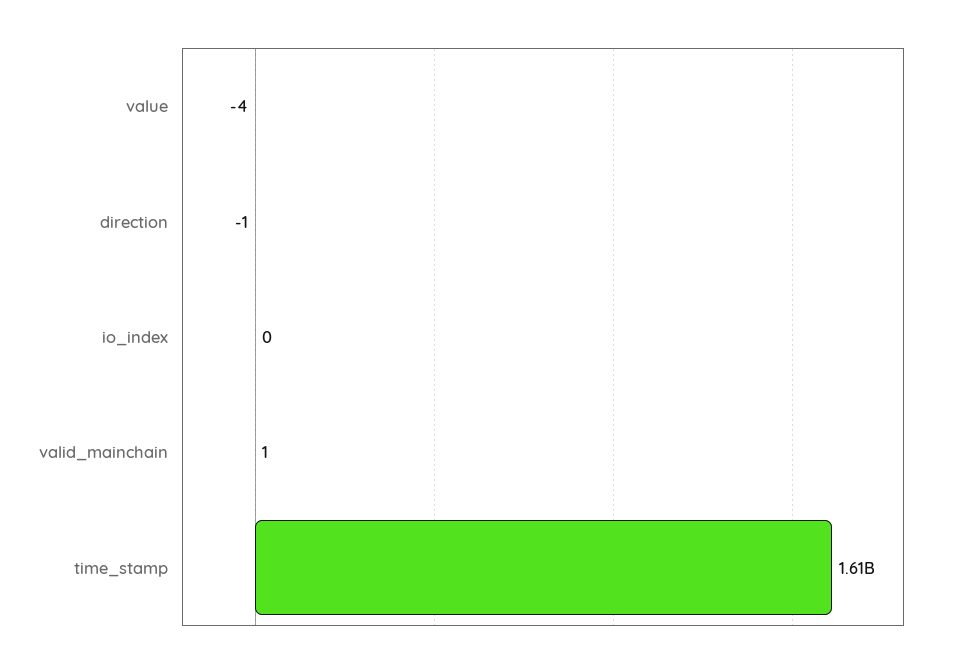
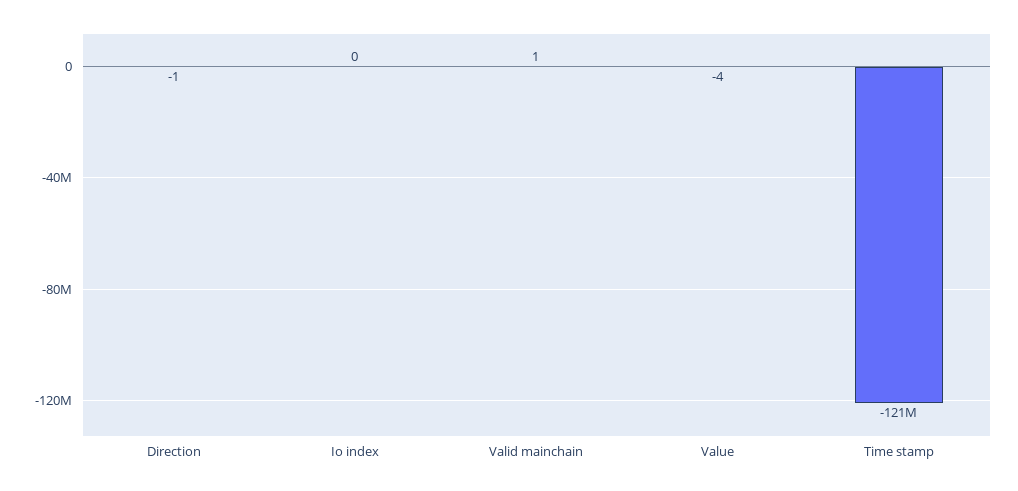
time_stamp: 1610000000 -> -121000000

